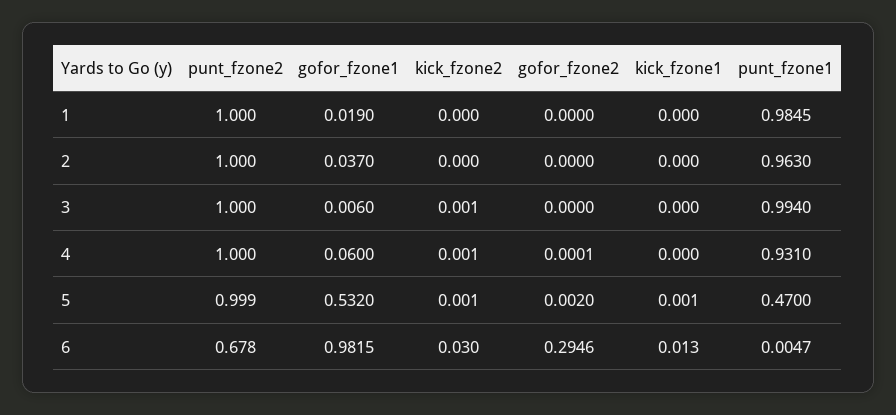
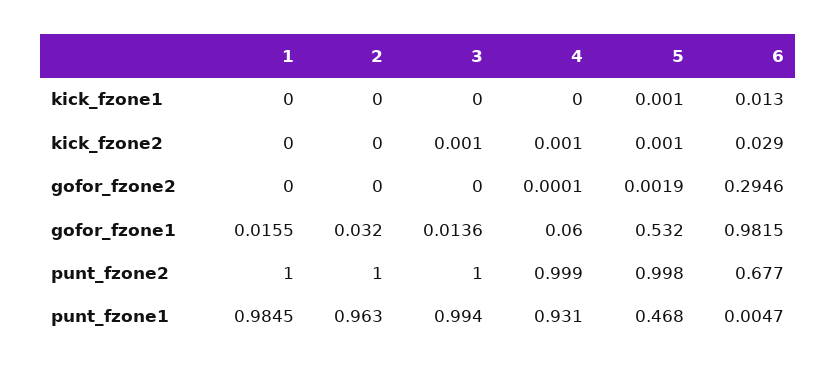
gofor_fzone1, 1: 0.019 -> 0.0155
gofor_fzone1, 2: 0.037 -> 0.032
gofor_fzone1, 3: 0.006 -> 0.0136
punt_fzone2, 4: 1 -> 0.999
punt_fzone2, 5: 0.999 -> 0.998
gofor_fzone2, 5: 0.002 -> 0.0019
punt_fzone1, 5: 0.47 -> 0.468
punt_fzone2, 6: 0.678 -> 0.677
kick_fzone2, 6: 0.03 -> 0.029

